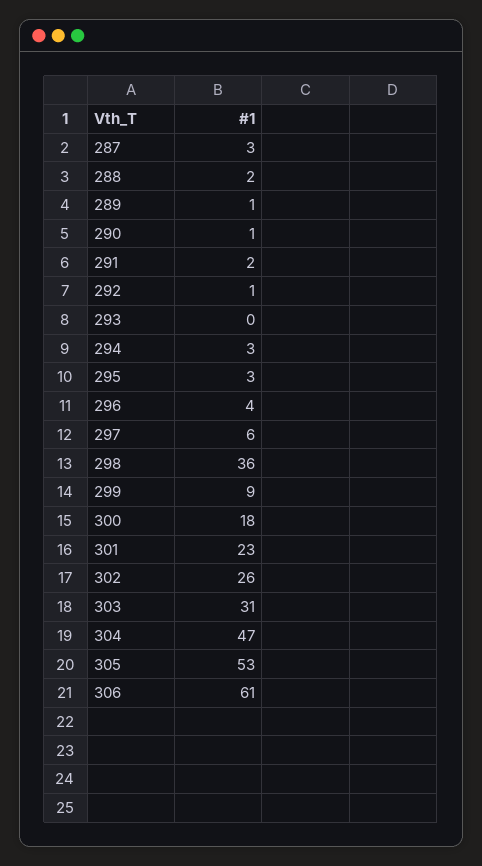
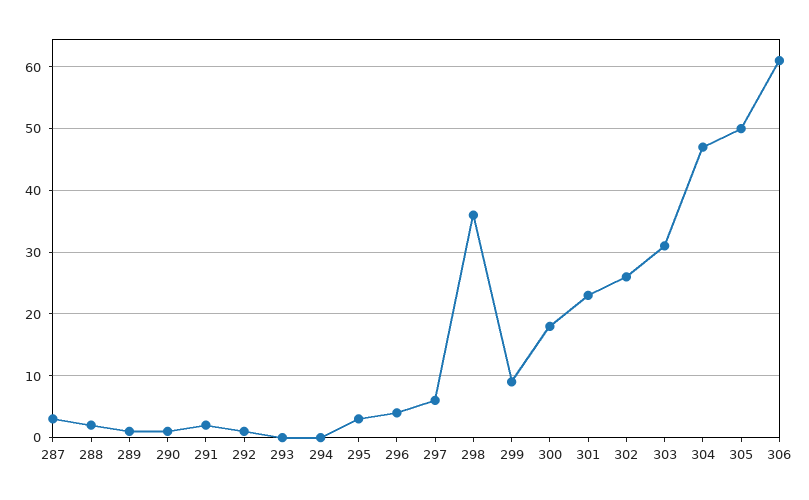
294: 3 -> 0
305: 53 -> 50

